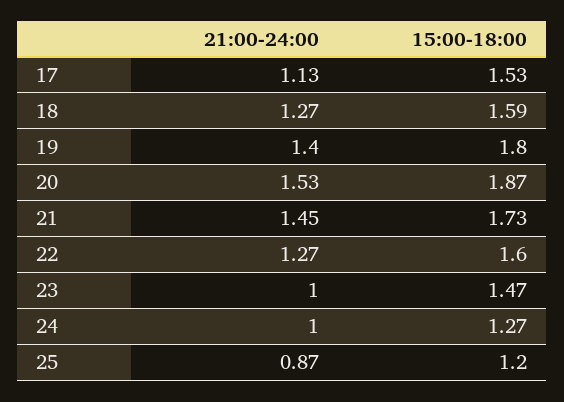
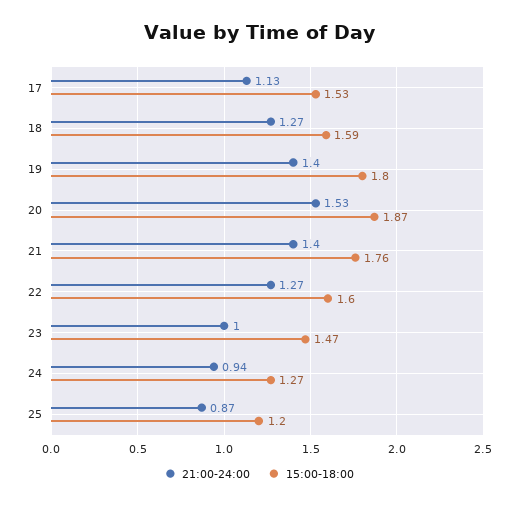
21:00-24:00, 21: 1.45 -> 1.4
15:00-18:00, 21: 1.73 -> 1.76
21:00-24:00, 24: 1 -> 0.94

